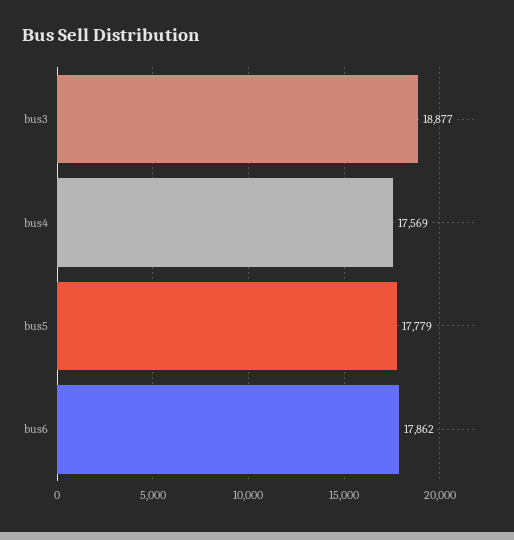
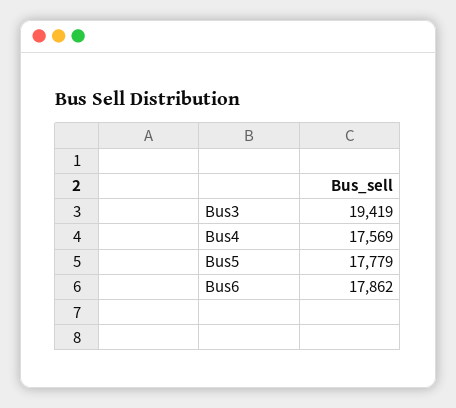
bus3: 18877 -> 19419

